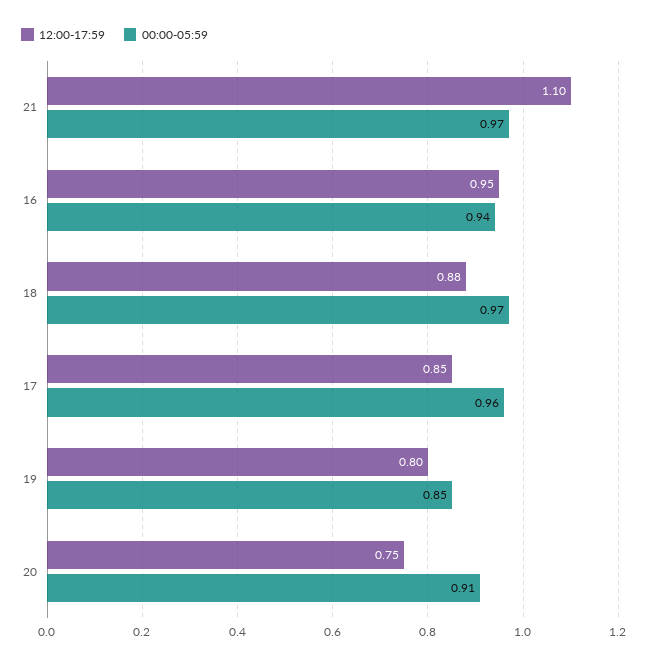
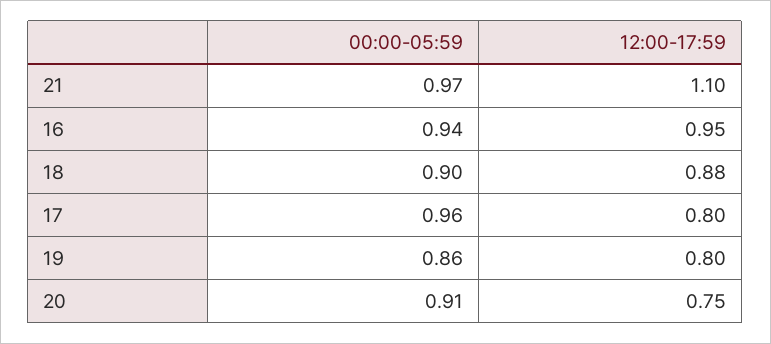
00:00-05:59, 18: 0.97 -> 0.9
12:00-17:59, 17: 0.85 -> 0.8
00:00-05:59, 19: 0.85 -> 0.86

